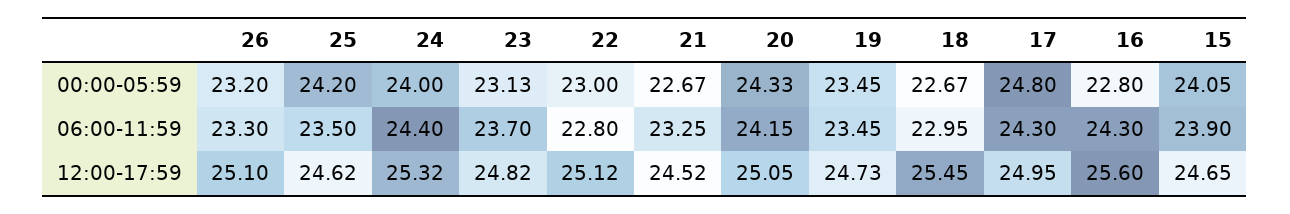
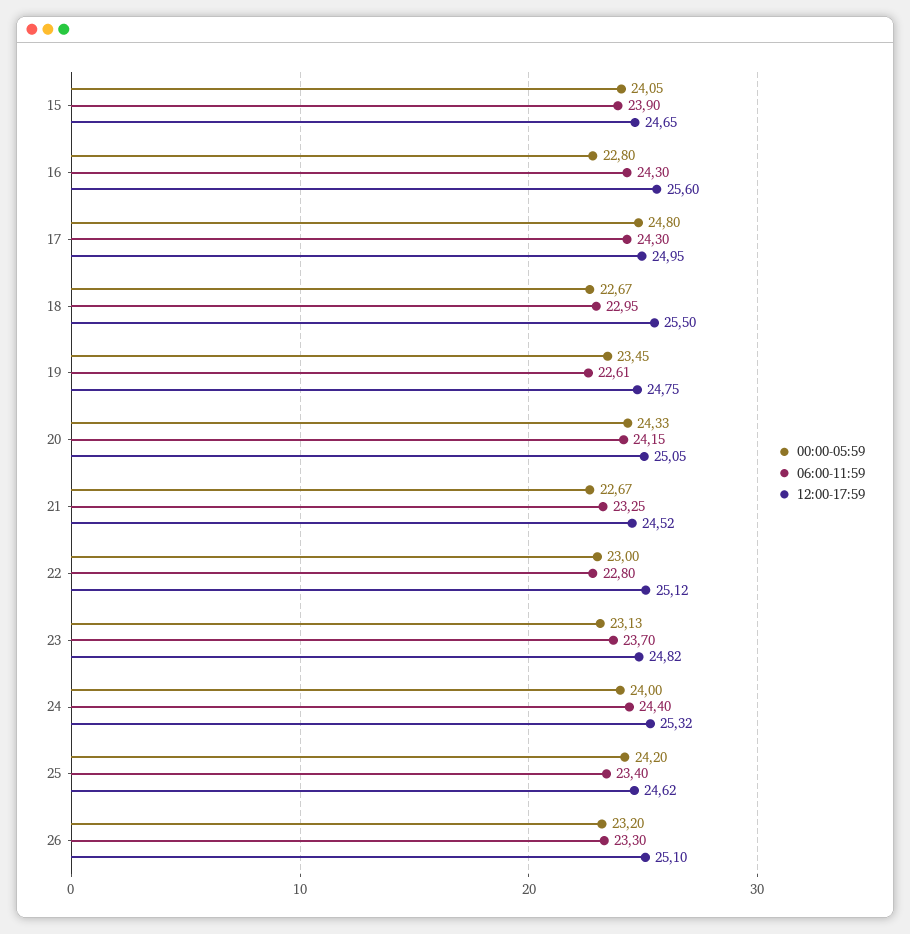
06:00-11:59, 25: 23.5 -> 23.4
06:00-11:59, 19: 23.45 -> 22.61
12:00-17:59, 19: 24.73 -> 24.75
12:00-17:59, 18: 25.45 -> 25.5

